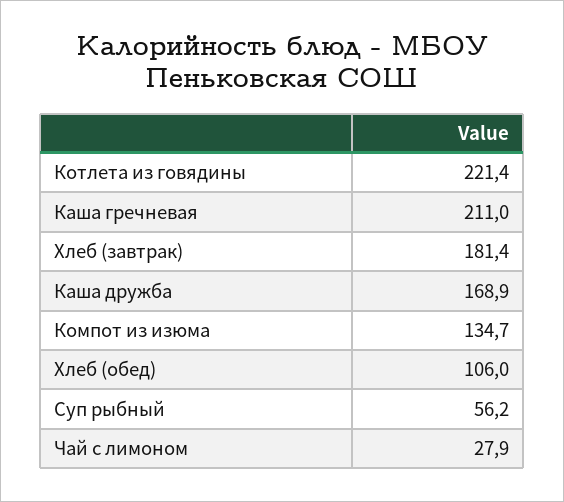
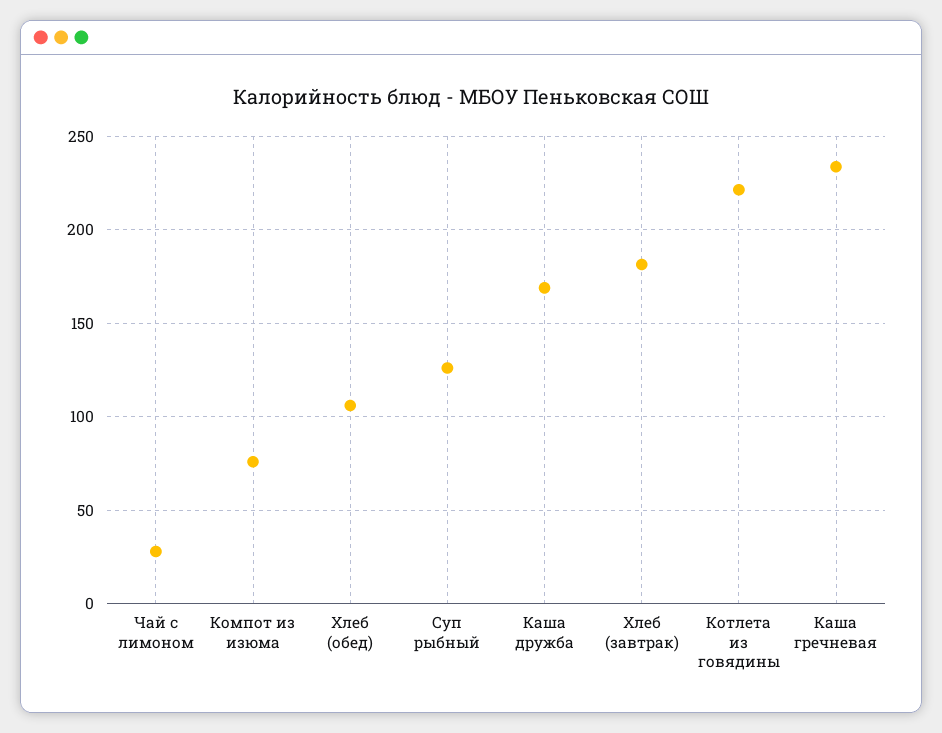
Каша гречневая: 211 -> 235
Компот из изюма: 134.7 -> 75
Суп рыбный: 56.2 -> 125

